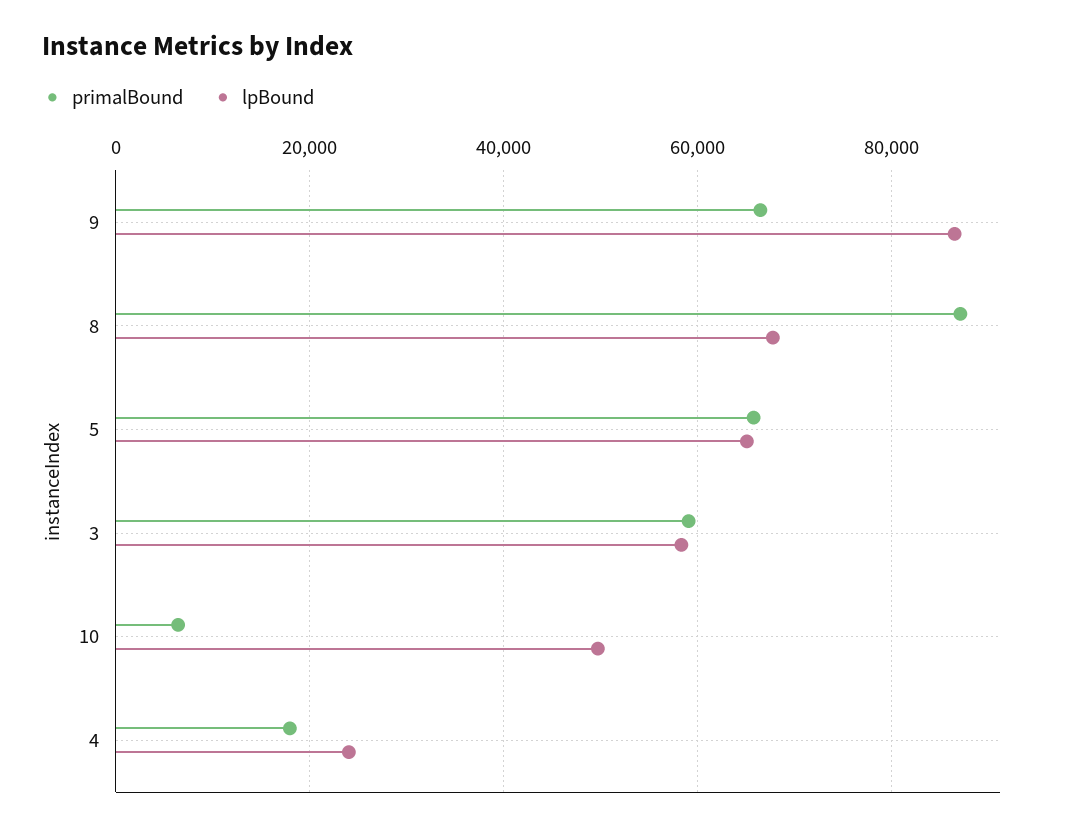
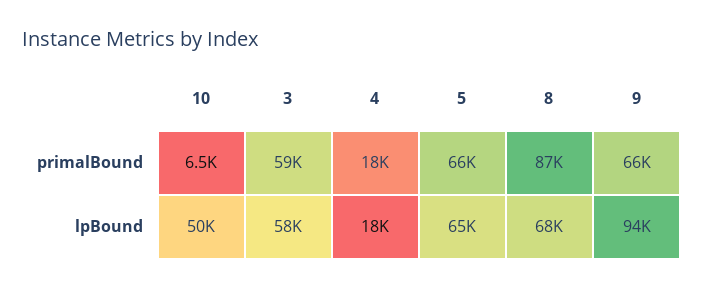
lpBound, 9: 86000 -> 94000
lpBound, 4: 24000 -> 18000

